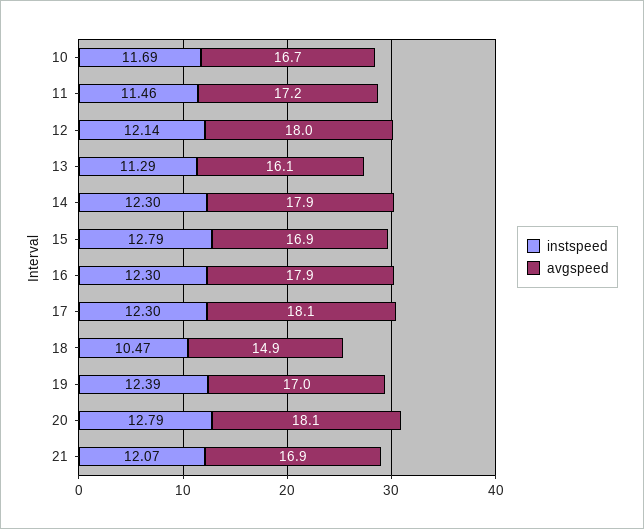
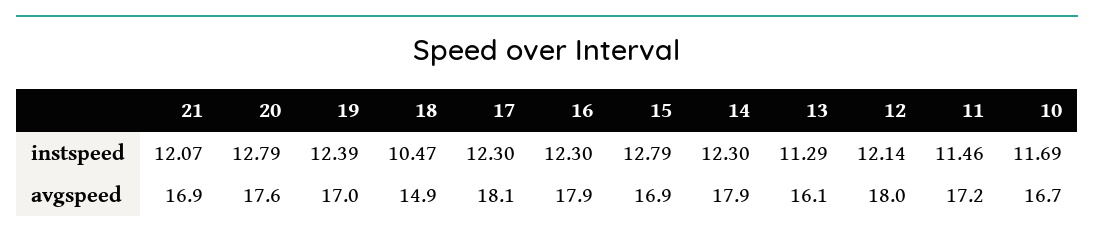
avgspeed, 20: 18.1 -> 17.6

